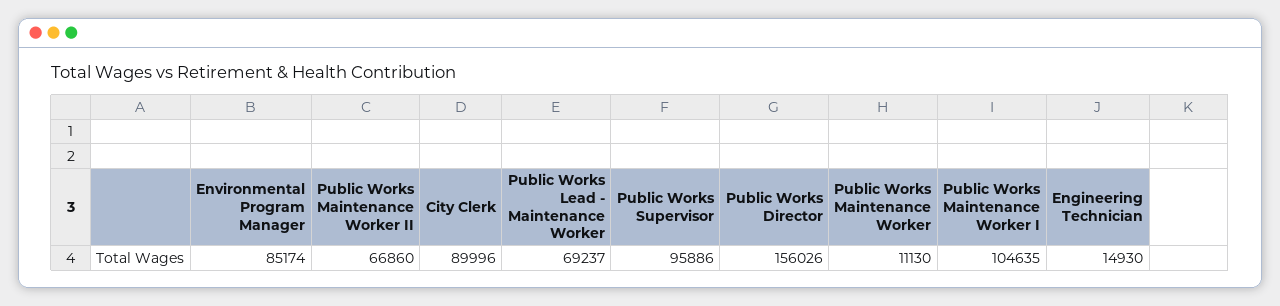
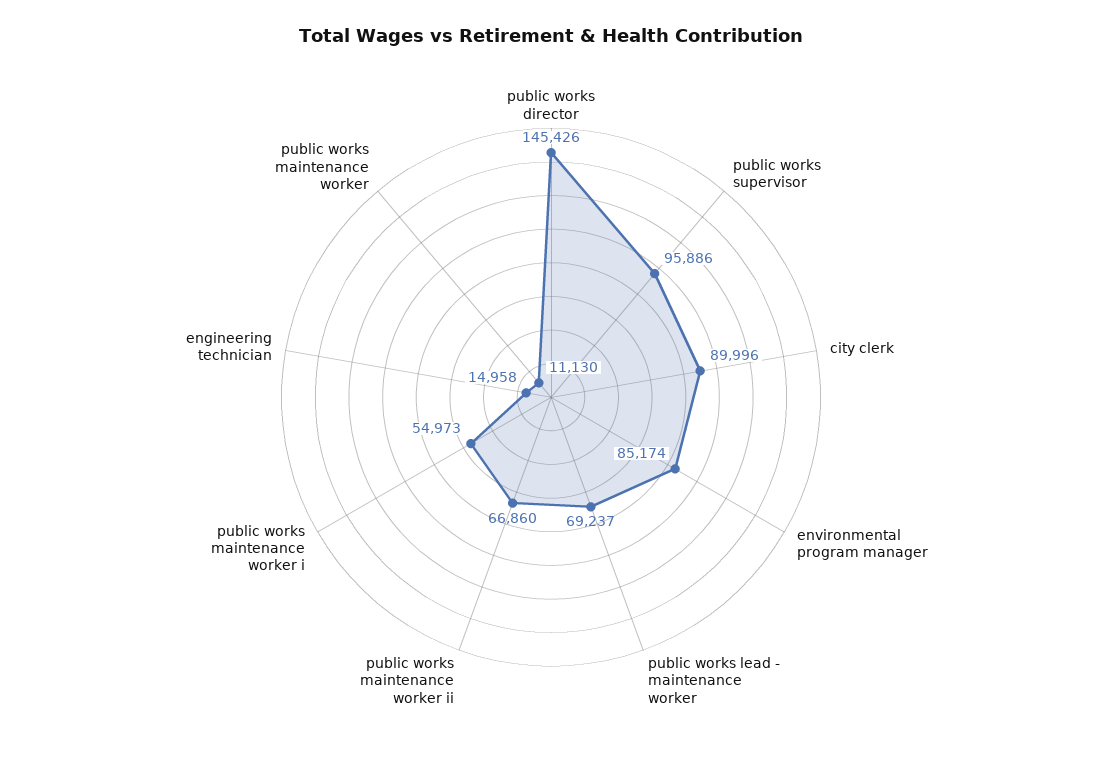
Public Works Director: 156026 -> 145426
Public Works Maintenance Worker I: 104635 -> 54973
Engineering Technician: 14930 -> 14958

